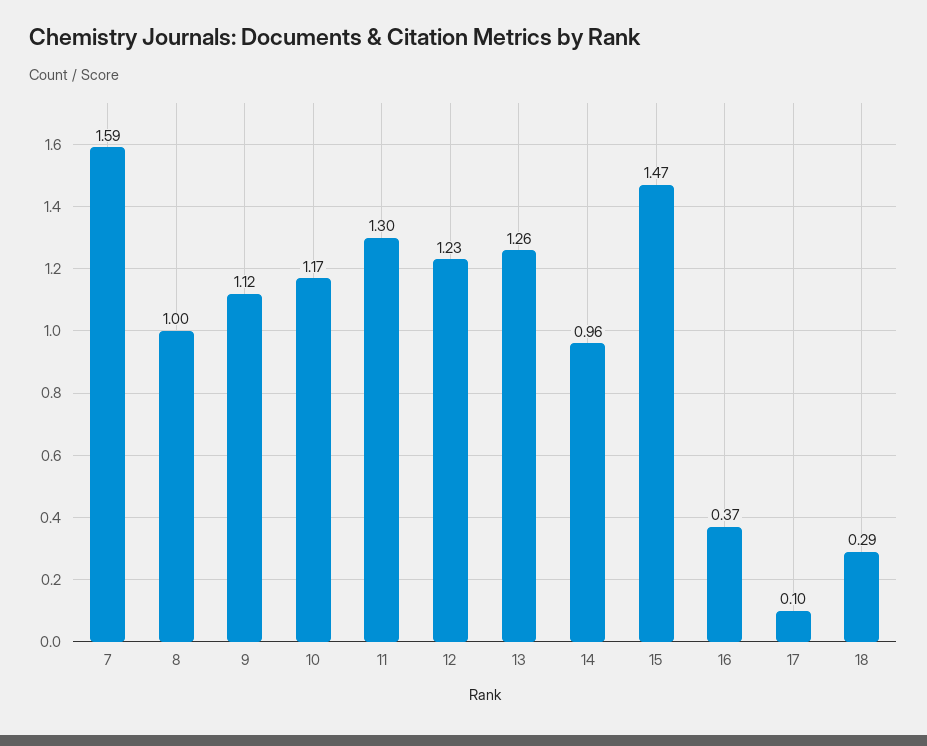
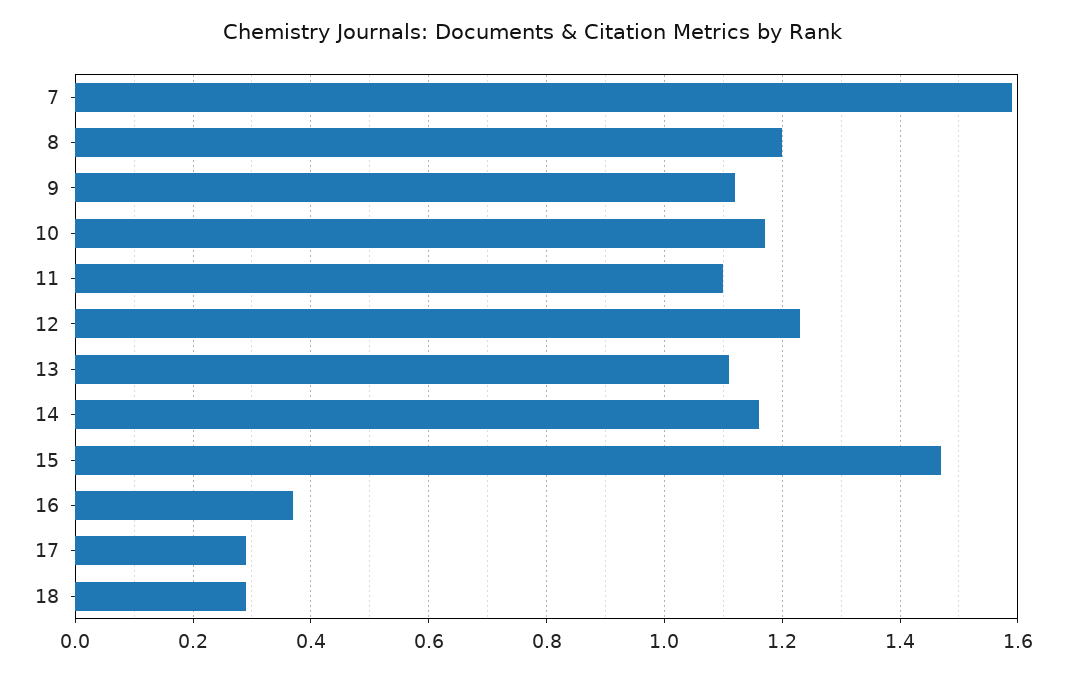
8: 1 -> 1.2
11: 1.3 -> 1.1
13: 1.26 -> 1.1
14: 0.96 -> 1.15
17: 0.1 -> 0.3

